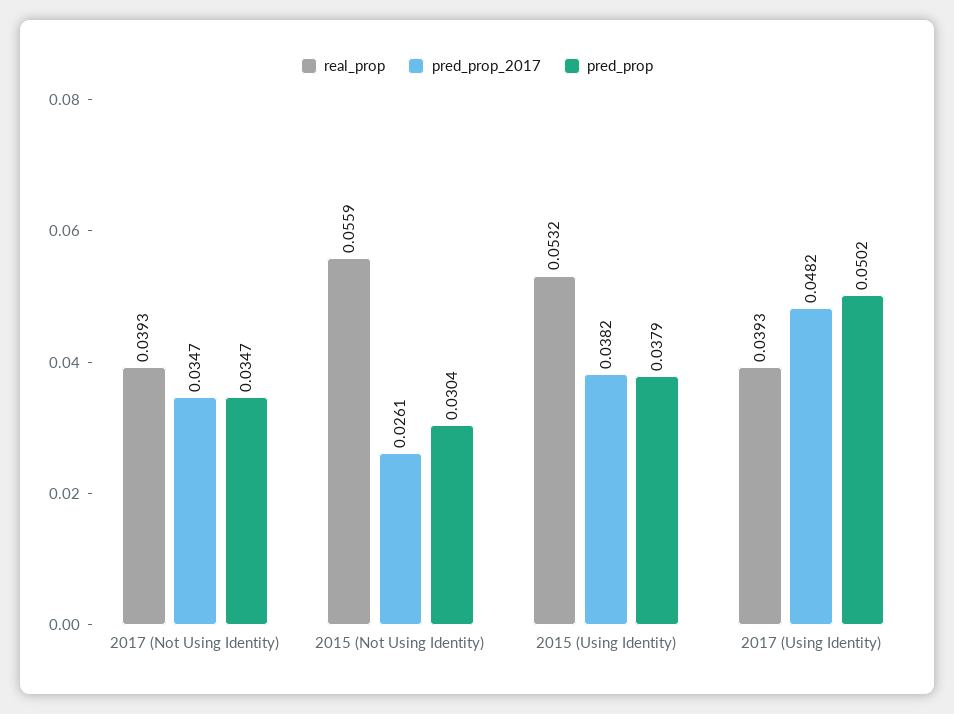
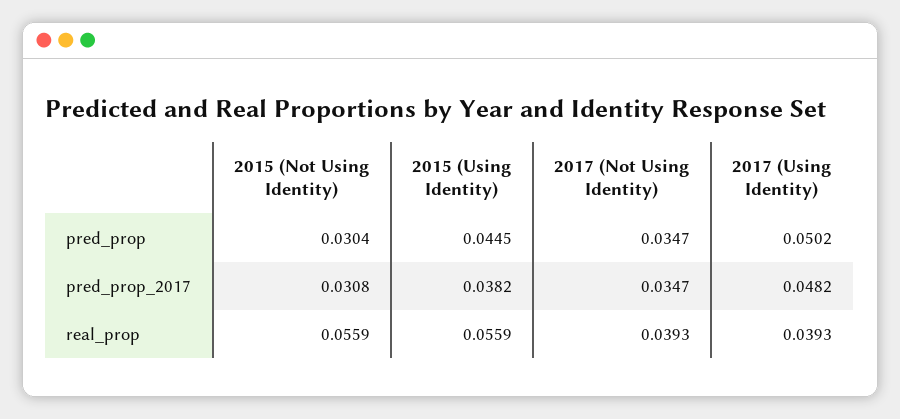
pred_prop_2017, 2015 (Not Using Identity): 0.0261 -> 0.0308
real_prop, 2015 (Using Identity): 0.0532 -> 0.0559
pred_prop, 2015 (Using Identity): 0.0379 -> 0.0445

